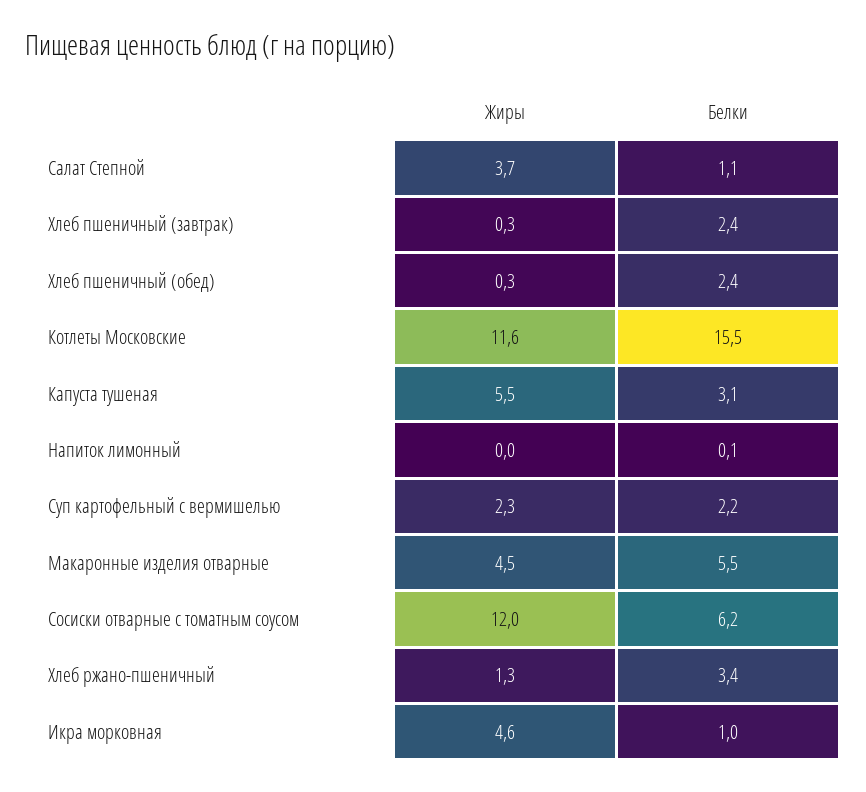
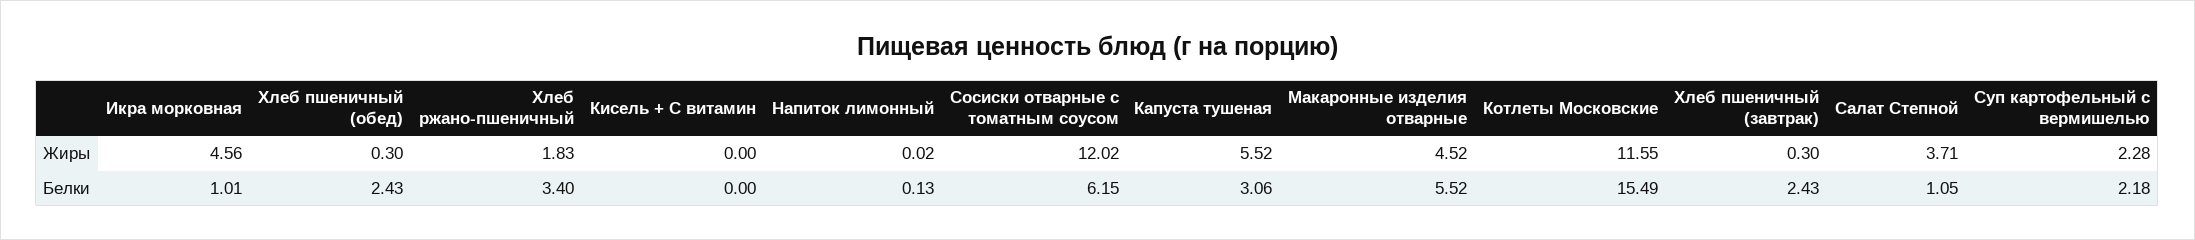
Жиры, Хлеб ржано-пшеничный: 1.3 -> 1.83
Жиры, Кисель + С витамин: none -> 0
Белки, Кисель + С витамин: none -> 0

